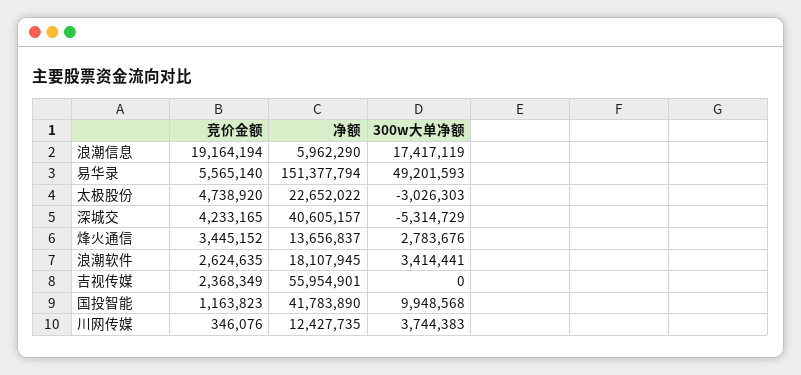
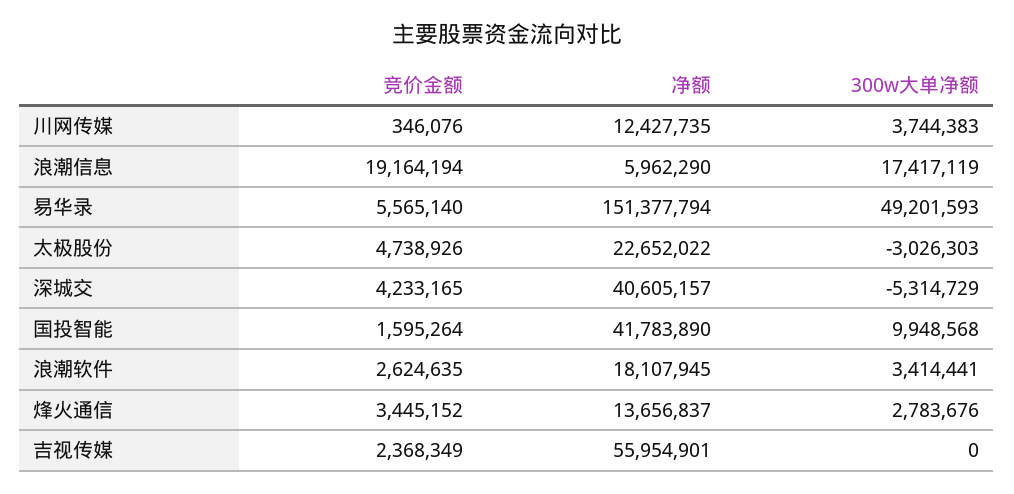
竞价金额, 太极股份: 4738920 -> 4738926
竞价金额, 国投智能: 1163823 -> 1595264

